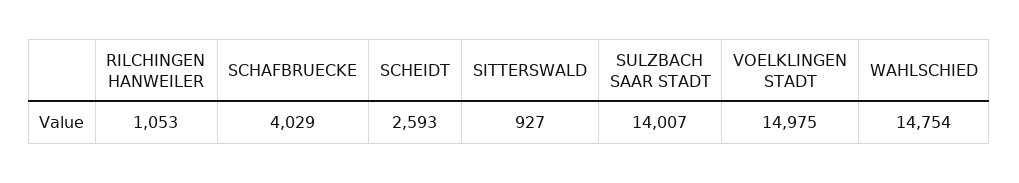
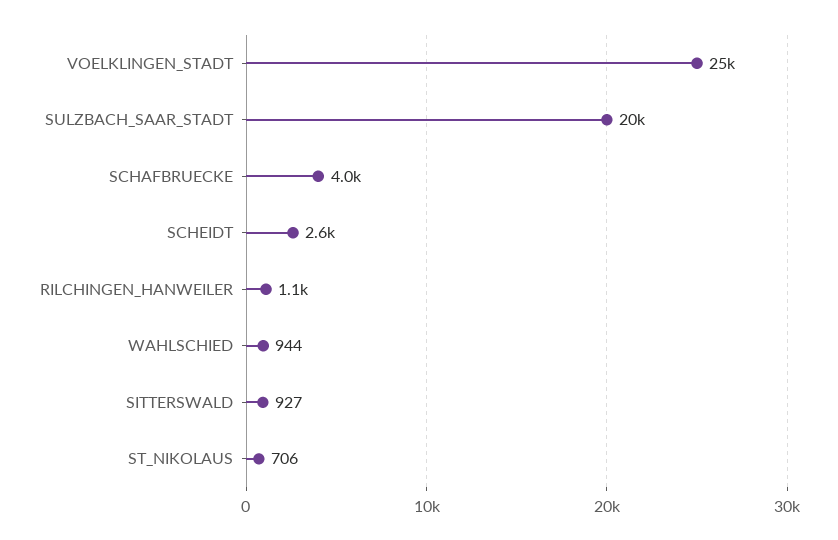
SULZBACH SAAR STADT: 14007 -> 20000
VOELKLINGEN STADT: 14975 -> 25000
WAHLSCHIED: 14754 -> 944
ST_NIKOLAUS: none -> 706

